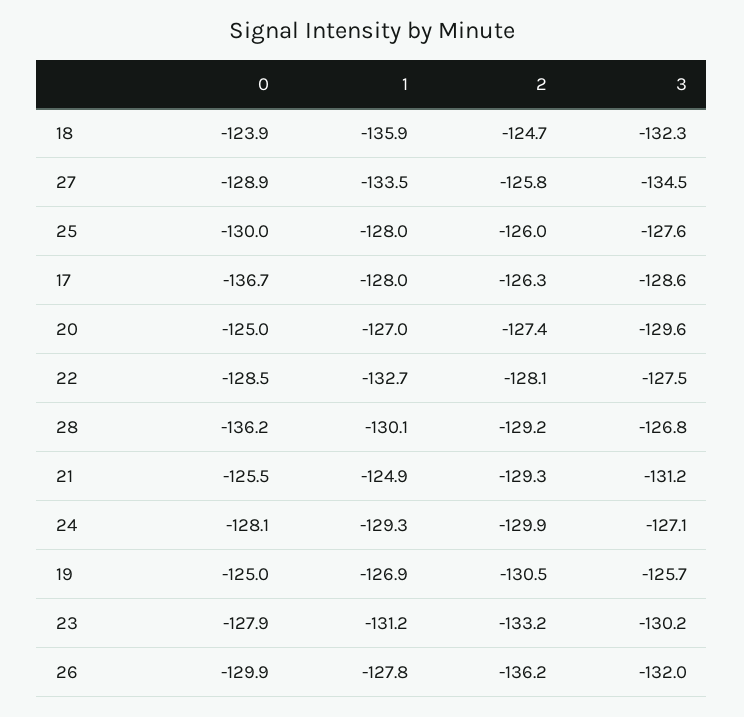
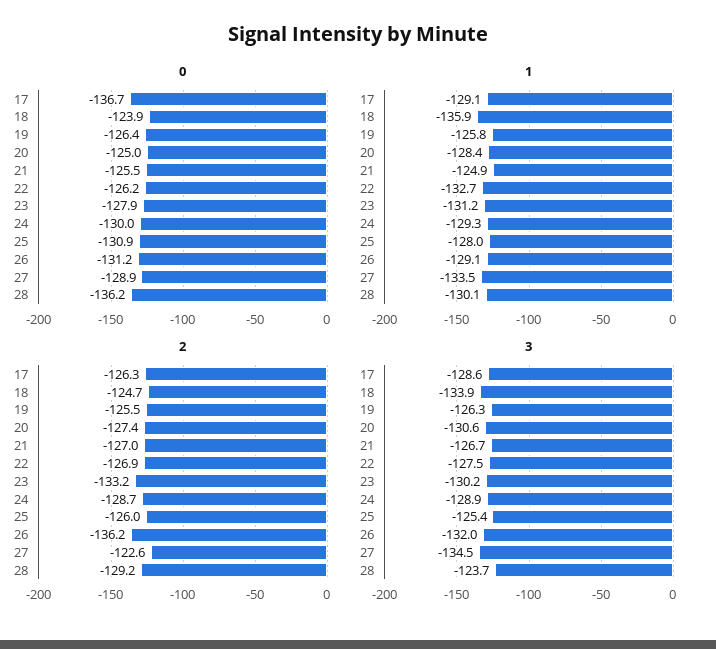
3, 18: -132.3 -> -133.9
2, 27: -125.8 -> -122.6
0, 25: -130 -> -130.9
3, 25: -127.6 -> -125.4
1, 17: -128 -> -129.1
1, 20: -127 -> -128.4
3, 20: -129.6 -> -130.6
0, 22: -128.5 -> -126.2
2, 22: -128.1 -> -126.9
3, 28: -126.8 -> -123.7
2, 21: -129.3 -> -127
3, 21: -131.2 -> -126.7
0, 24: -128.1 -> -130
2, 24: -129.9 -> -128.7
3, 24: -127.1 -> -128.9
0, 19: -125 -> -126.4
1, 19: -126.9 -> -125.8
2, 19: -130.5 -> -125.5
3, 19: -125.7 -> -126.3
0, 26: -129.9 -> -131.2
1, 26: -127.8 -> -129.1

